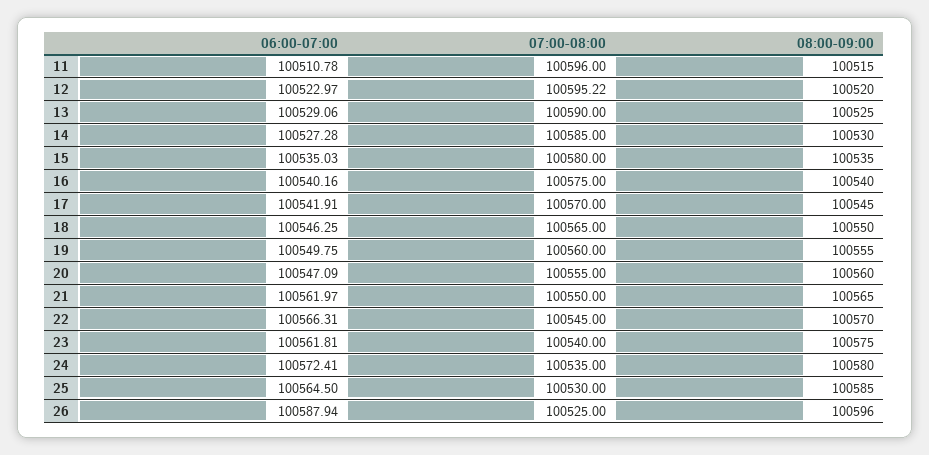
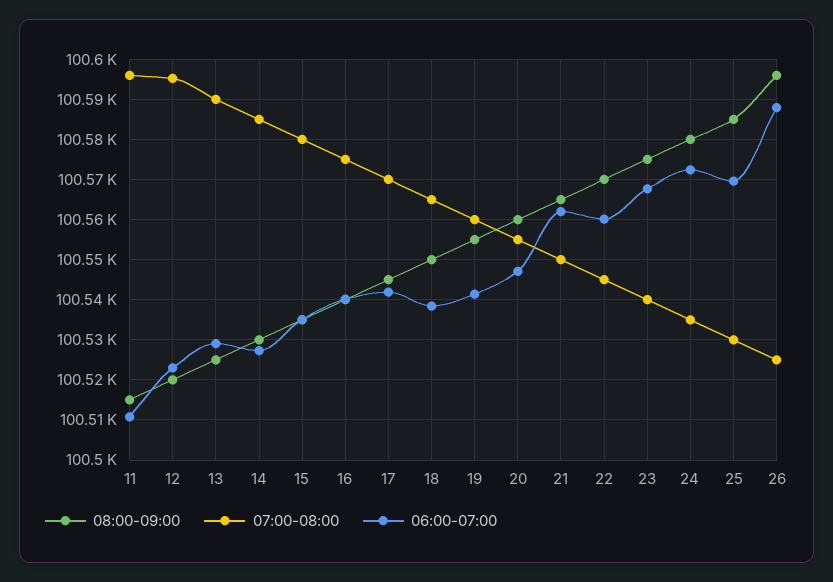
06:00-07:00, 18: 100546.25 -> 100538
06:00-07:00, 19: 100549.75 -> 100542
06:00-07:00, 22: 100566.31 -> 100560
06:00-07:00, 23: 100561.81 -> 100568
06:00-07:00, 25: 100564.5 -> 100570

